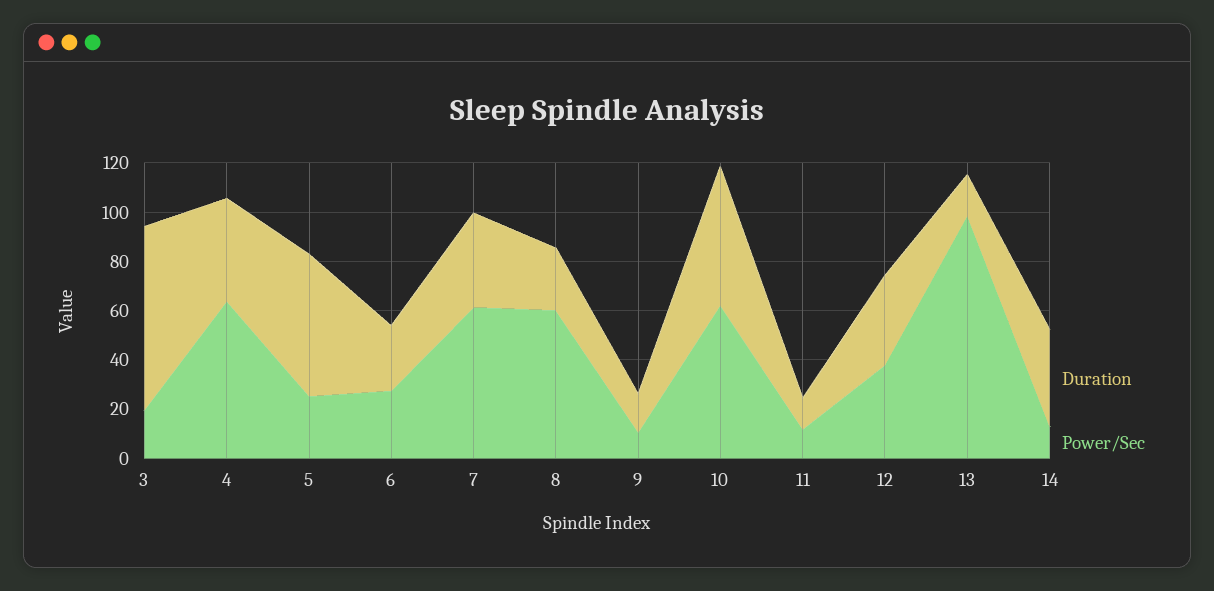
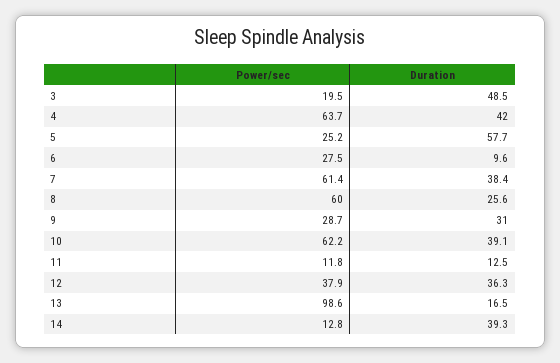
Duration, 3: 75 -> 48.5
Duration, 6: 25 -> 9.6
Duration, 9: 15 -> 31
Power/Sec, 9: 10 -> 28.7
Duration, 10: 55 -> 39.1

